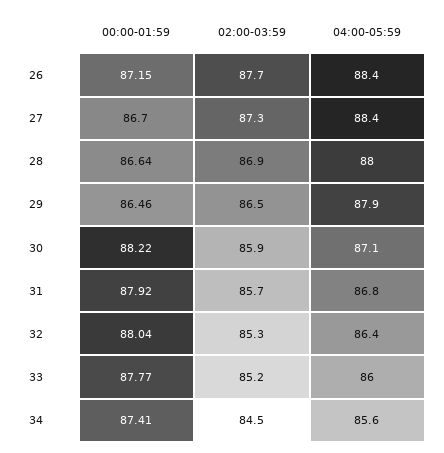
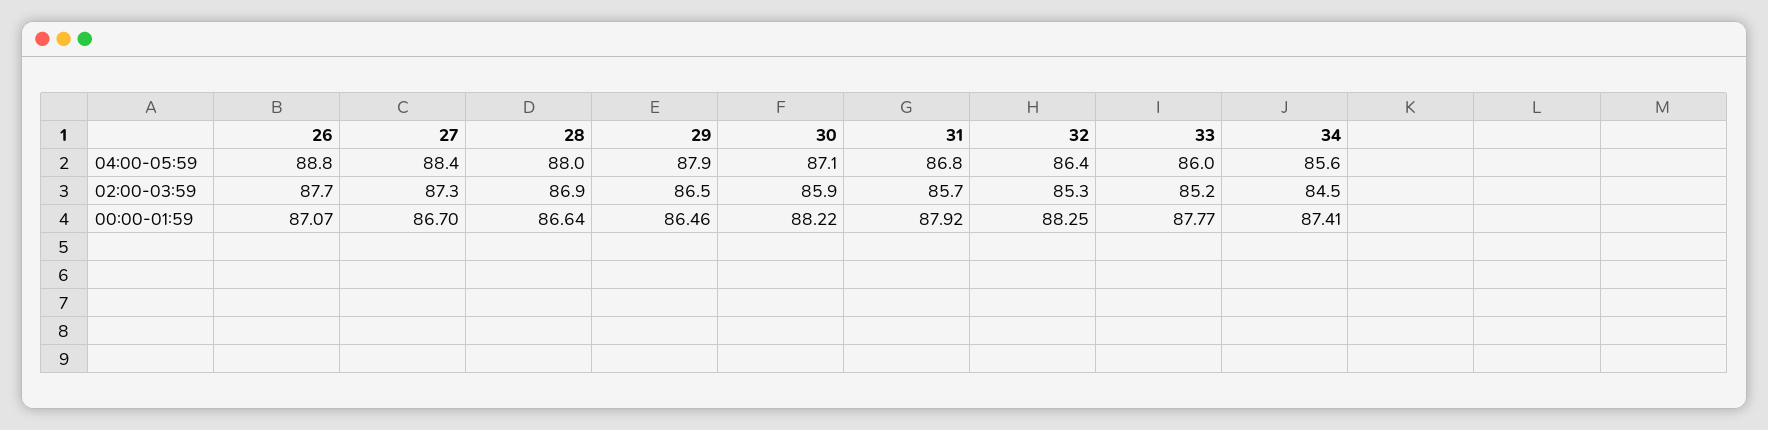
00:00-01:59, 26: 87.15 -> 87.07
04:00-05:59, 26: 88.4 -> 88.8
00:00-01:59, 32: 88.04 -> 88.25

